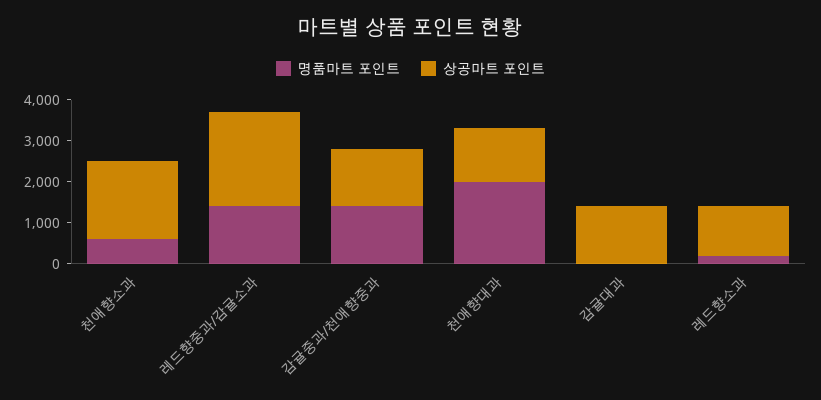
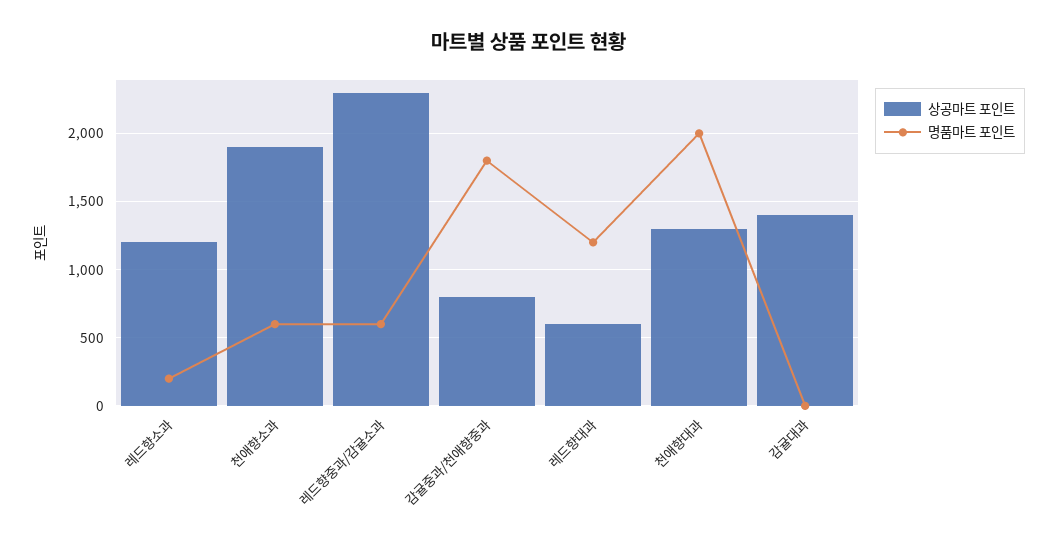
명품마트 포인트, 레드향중과/감귤소과: 1400 -> 600
명품마트 포인트, 감귤중과/천애향중과: 1400 -> 1800
상공마트 포인트, 감귤중과/천애향중과: 1400 -> 800
상공마트 포인트, 레드향대과: none -> 600
명품마트 포인트, 레드향대과: none -> 1200

